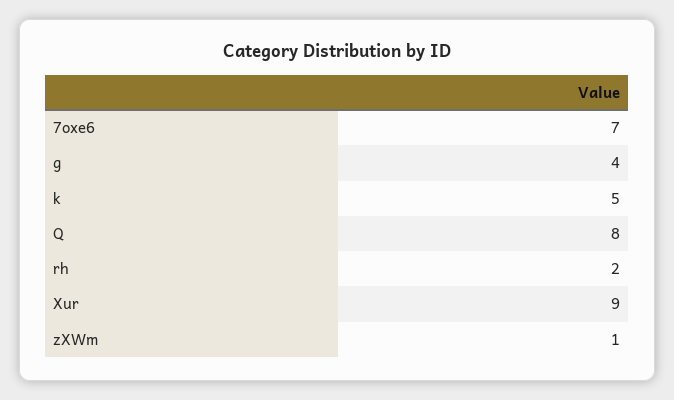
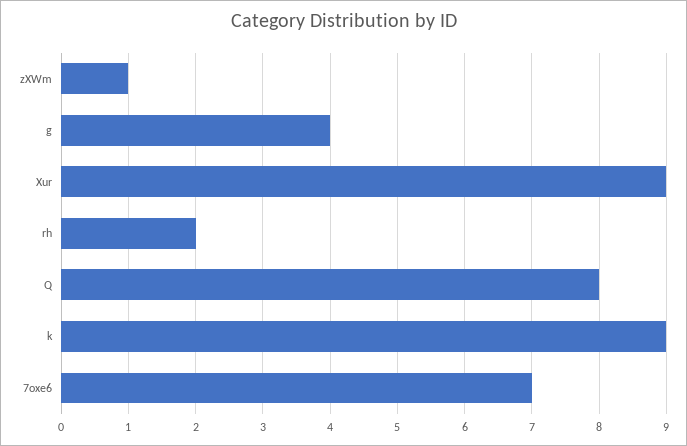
k: 5 -> 9

